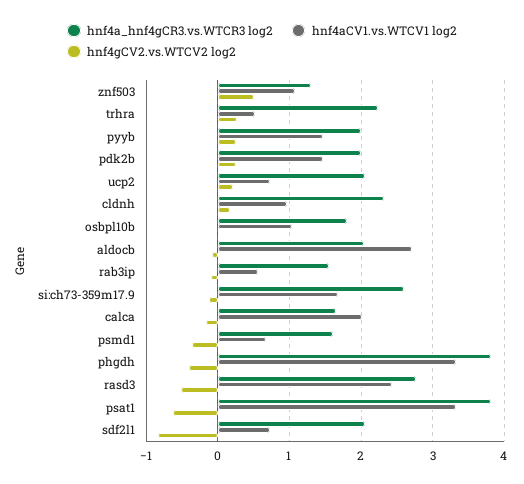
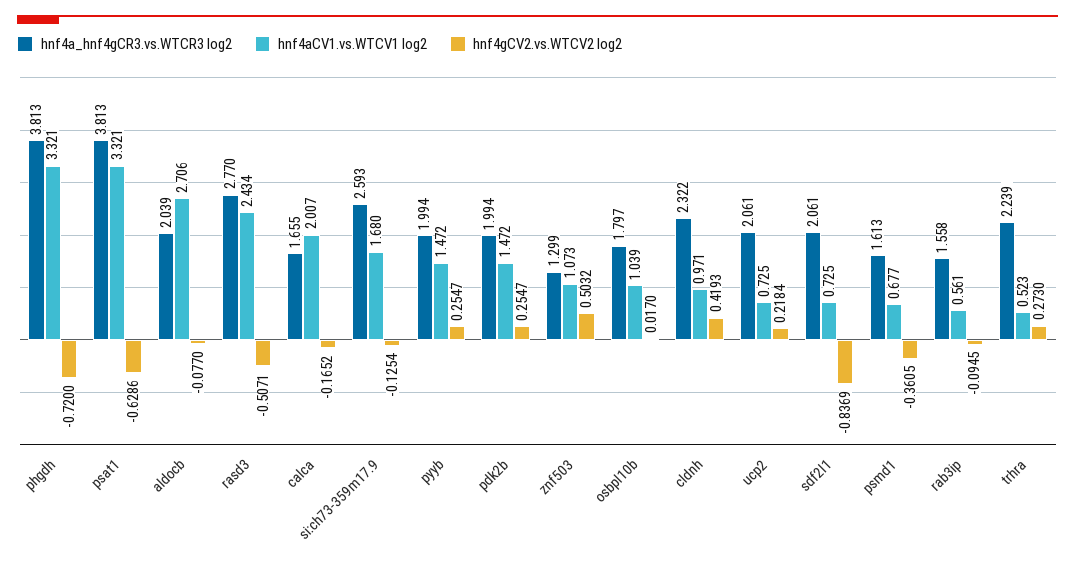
hnf4gCV2.vs.WTCV2 log2, cldnh: 0.2 -> 0.4193
hnf4gCV2.vs.WTCV2 log2, phgdh: -0.4 -> -0.72

